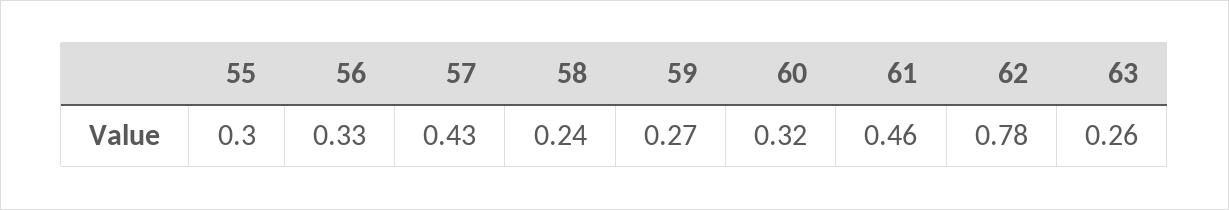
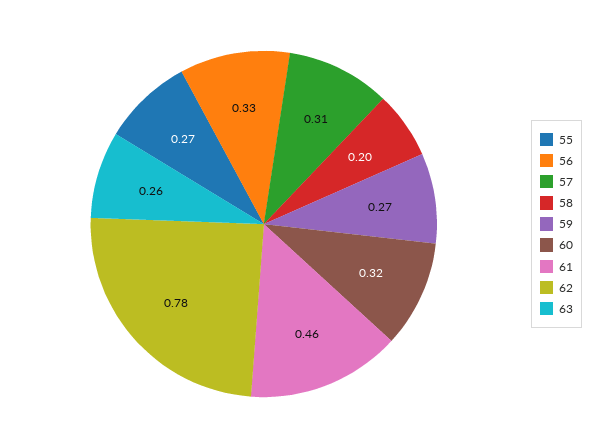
55: 0.3 -> 0.27
57: 0.43 -> 0.31
58: 0.24 -> 0.2

